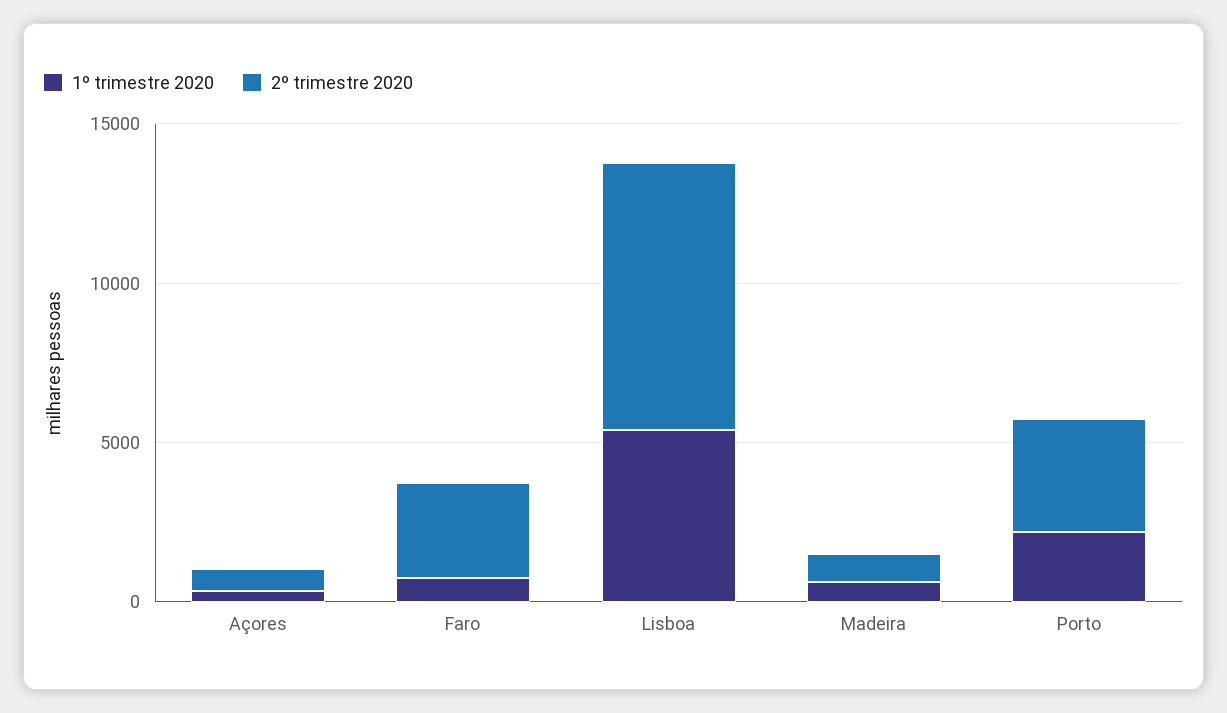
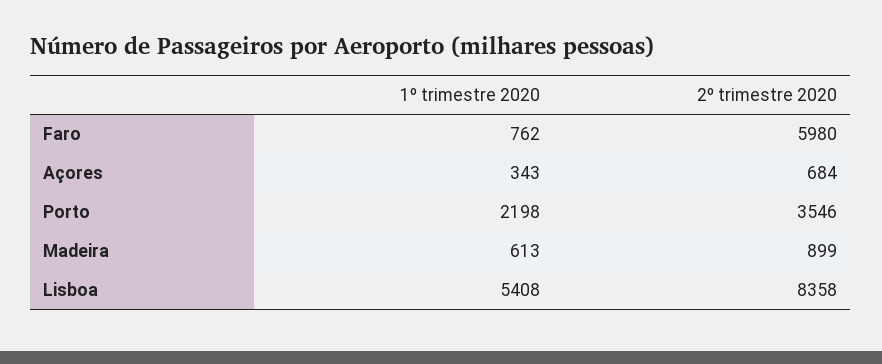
2º trimestre 2020, Faro: 3000 -> 5980

